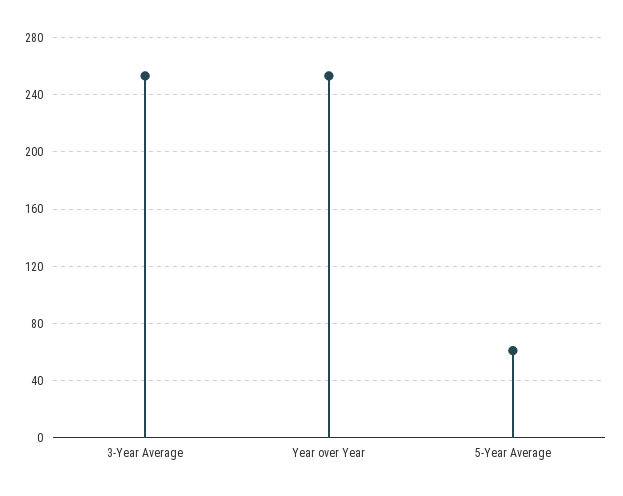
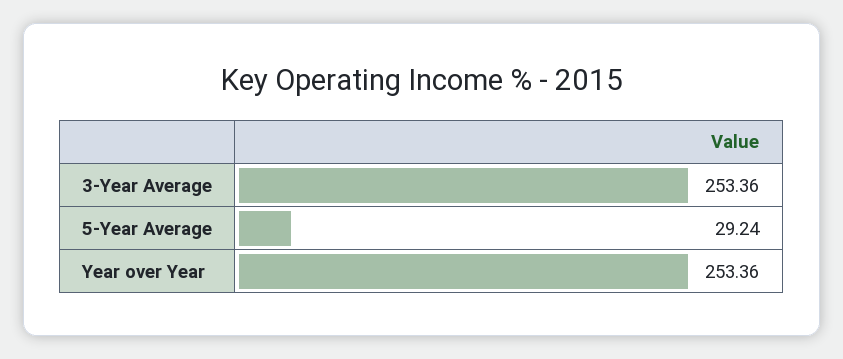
5-Year Average: 60 -> 29.24

